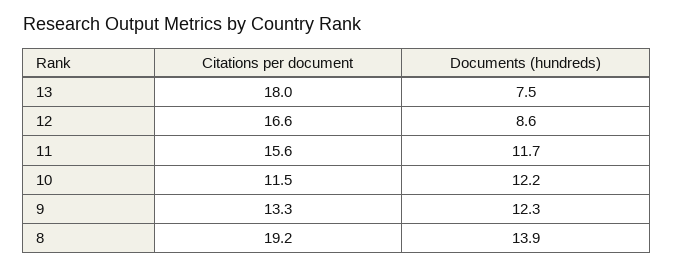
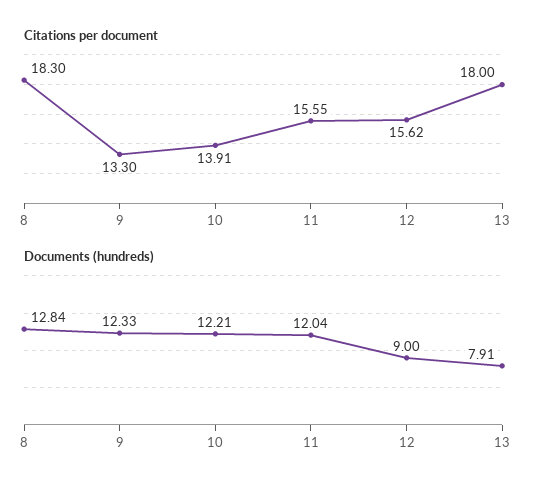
Documents (hundreds), 13: 7.5 -> 7.91
Citations per document, 12: 16.6 -> 15.62
Documents (hundreds), 12: 8.6 -> 9
Documents (hundreds), 11: 11.7 -> 12.04
Citations per document, 10: 11.5 -> 13.91
Citations per document, 8: 19.2 -> 18.3
Documents (hundreds), 8: 13.9 -> 12.84

